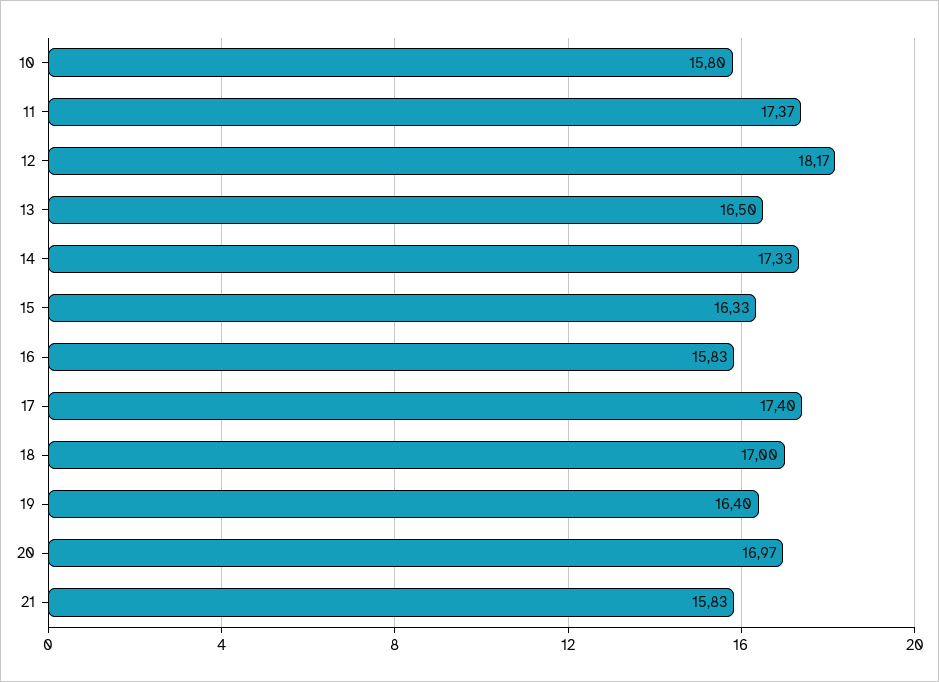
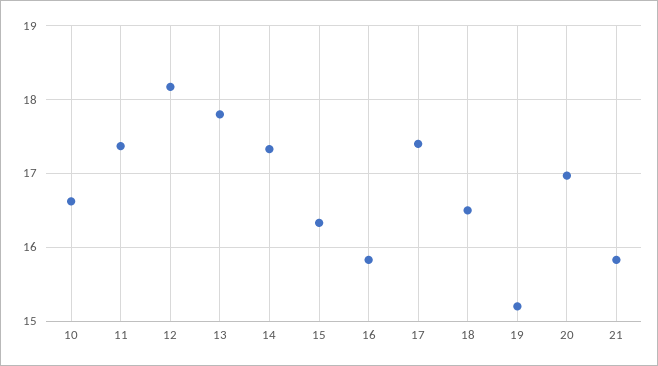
10: 15.8 -> 16.6
13: 16.5 -> 17.8
18: 17 -> 16.5
19: 16.4 -> 15.2

